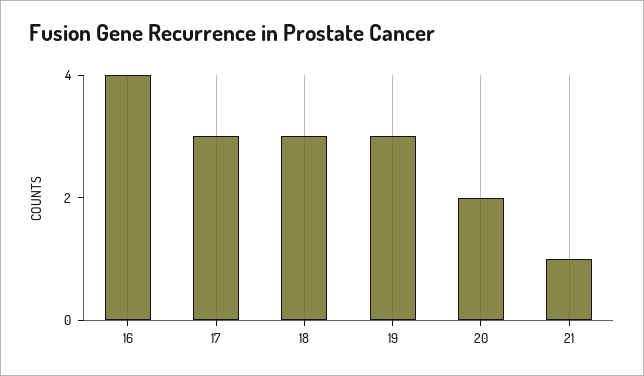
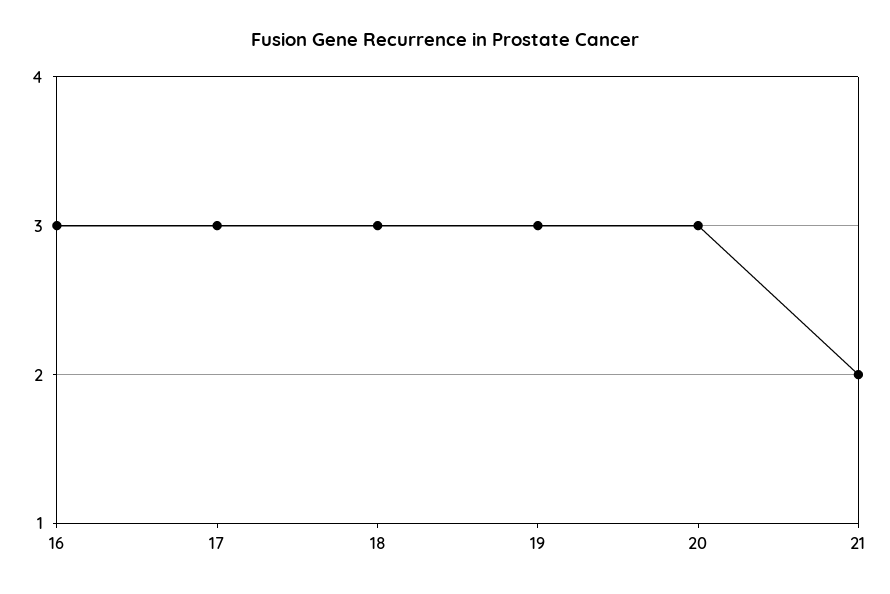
16: 4 -> 3
20: 2 -> 3
21: 1 -> 2

